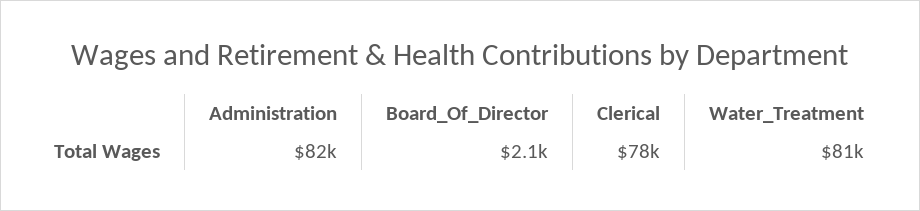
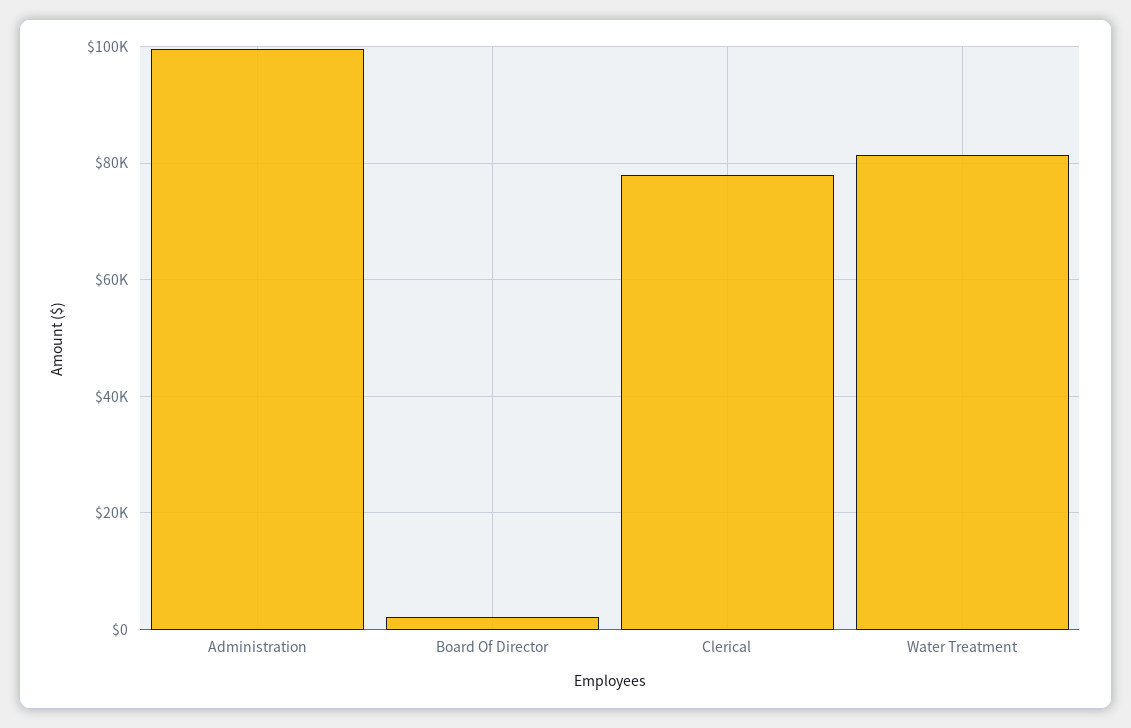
Administration: 82000 -> 100000

